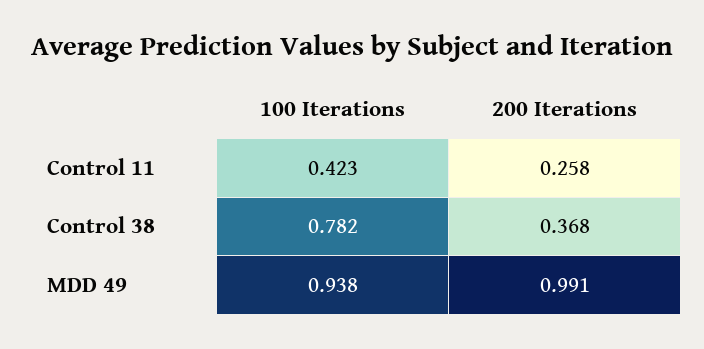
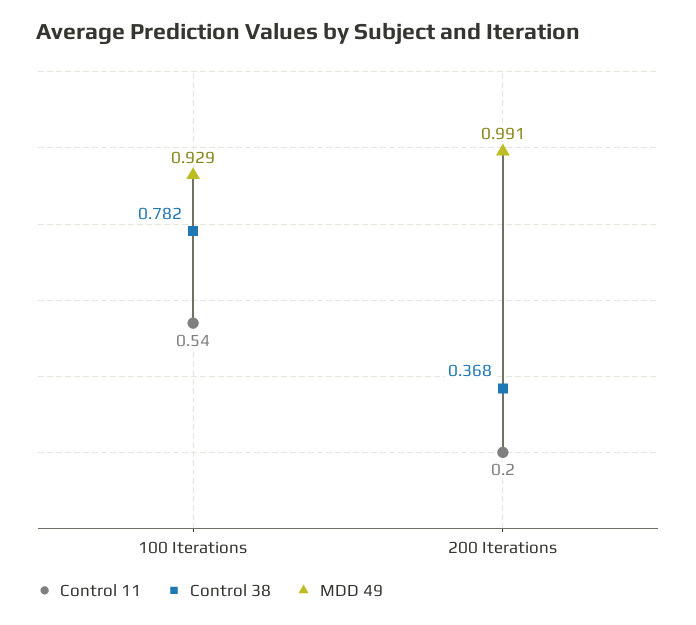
Control 11, 100 Iterations: 0.423 -> 0.54
Control 11, 200 Iterations: 0.258 -> 0.2
MDD 49, 100 Iterations: 0.938 -> 0.929

